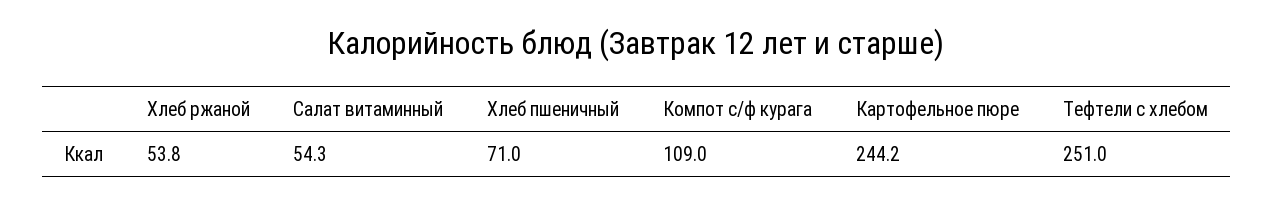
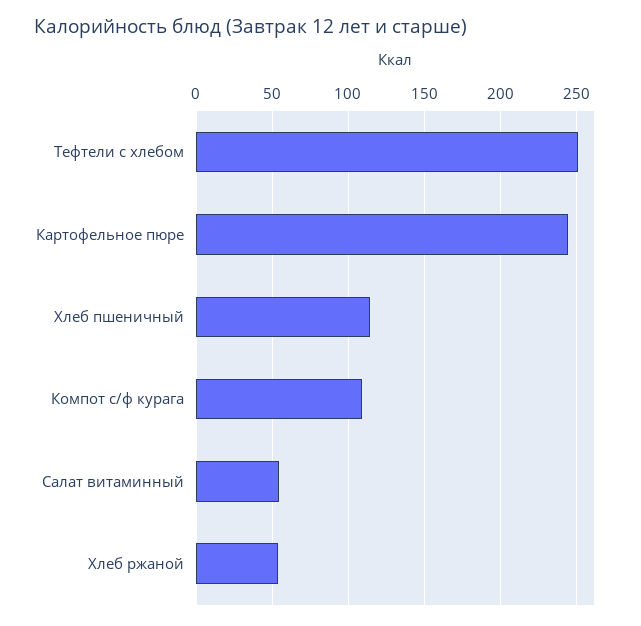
Хлеб пшеничный: 71 -> 115

